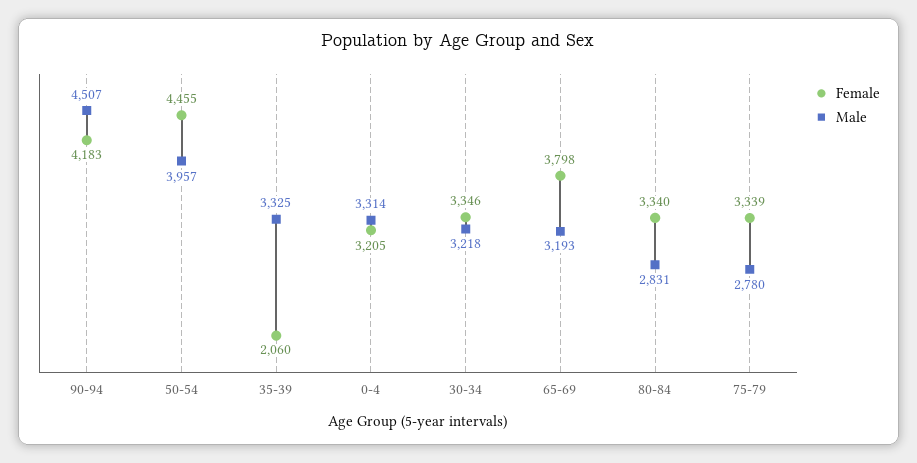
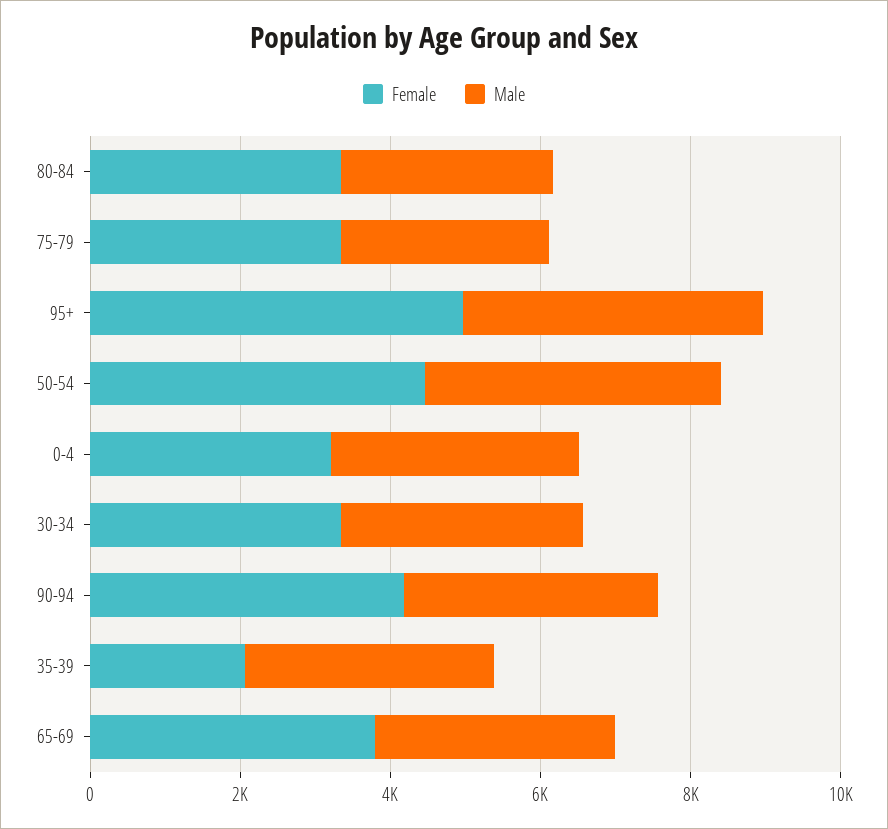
Male, 90-94: 4507 -> 3500
Female, 95+: none -> 5000
Male, 95+: none -> 4000

